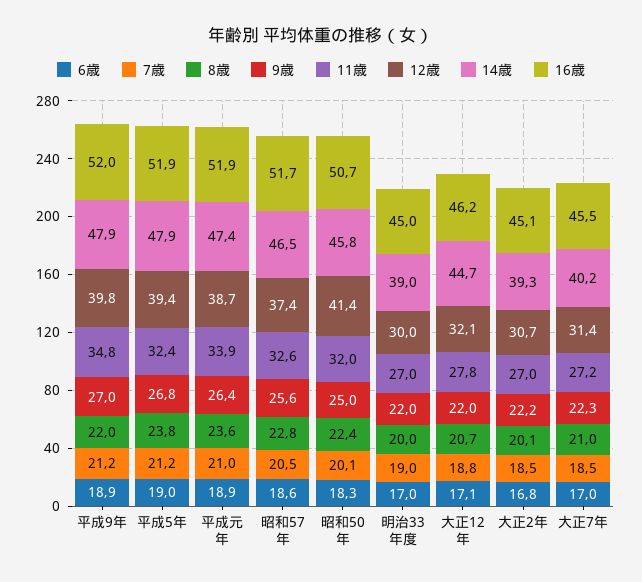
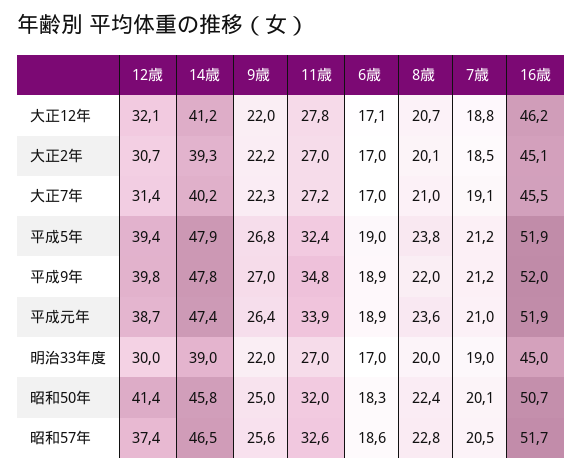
14歳, 平成9年: 47.9 -> 47.8
14歳, 大正12年: 44.7 -> 41.2
6歳, 大正2年: 16.8 -> 17
7歳, 大正7年: 18.5 -> 19.1

